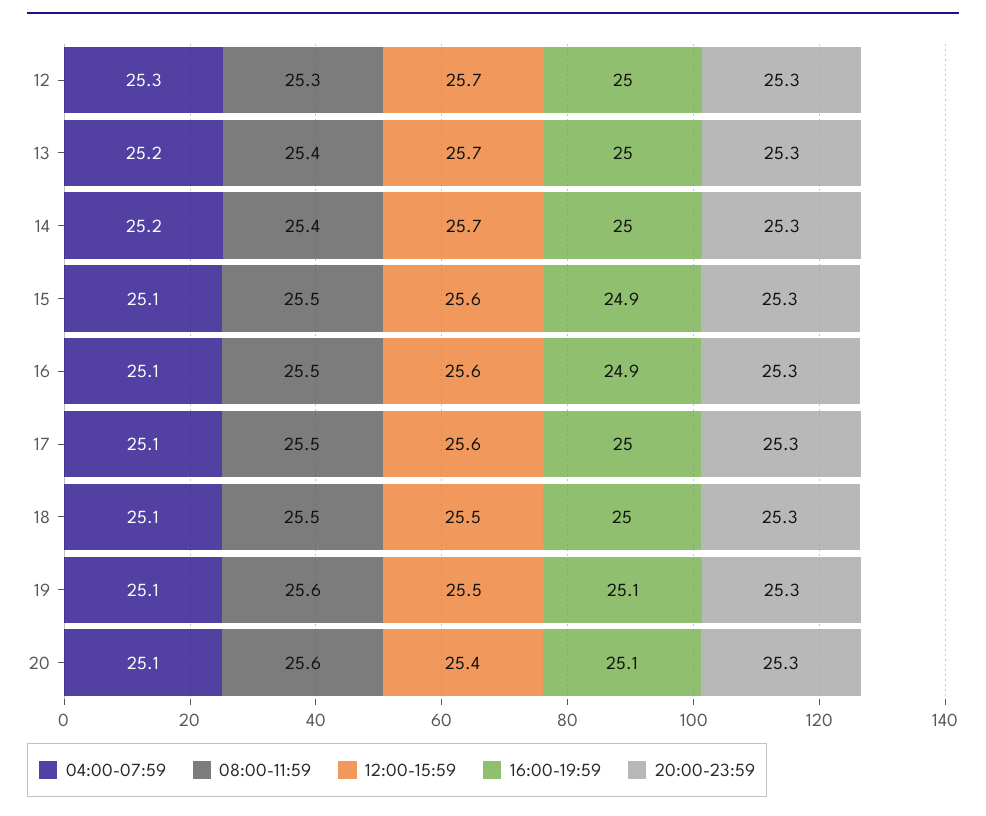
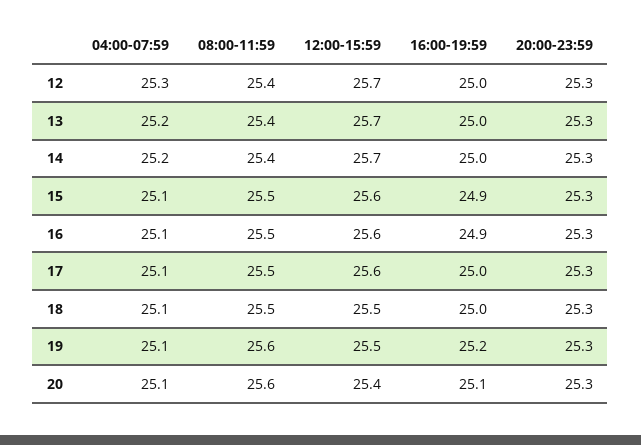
08:00-11:59, 12: 25.3 -> 25.4
16:00-19:59, 19: 25.1 -> 25.2

